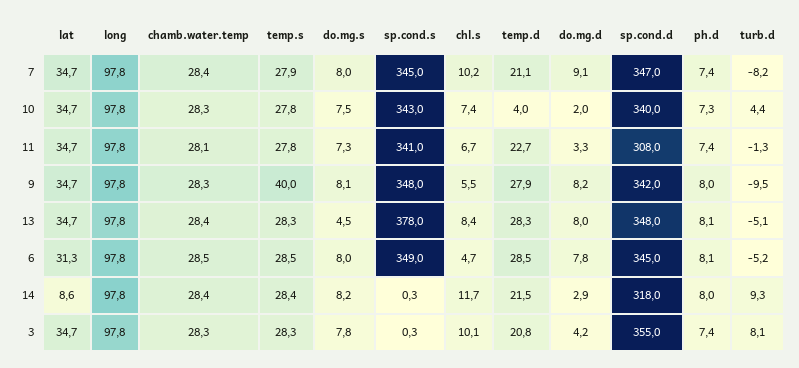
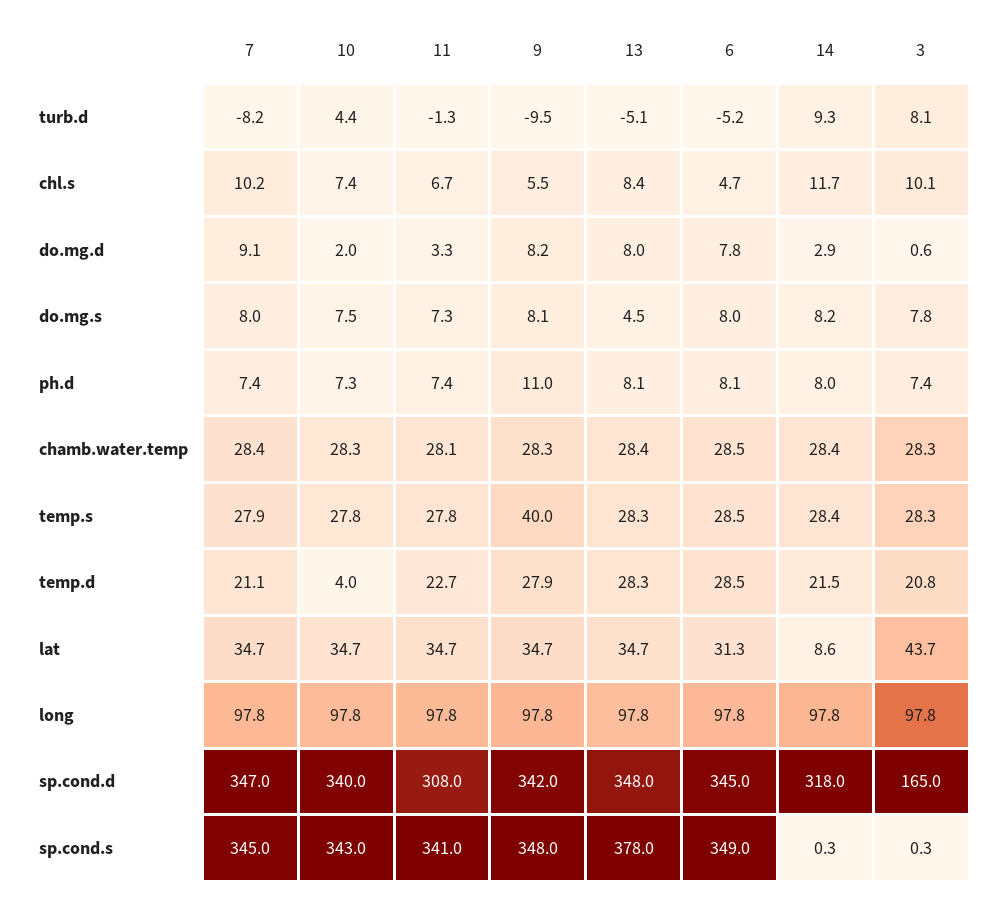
ph.d, 9: 8 -> 11
lat, 3: 34.7 -> 43.7
do.mg.d, 3: 4.2 -> 0.6
sp.cond.d, 3: 355 -> 165

